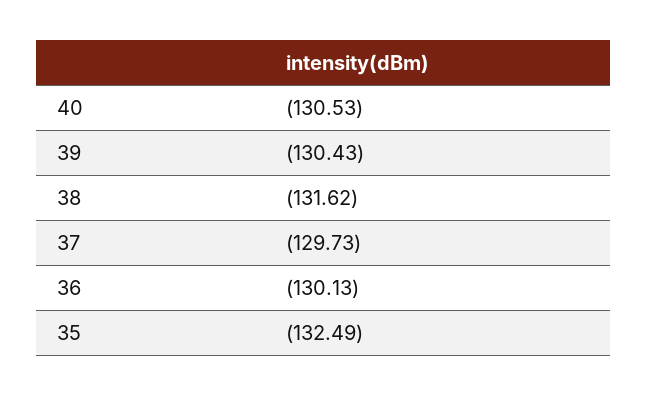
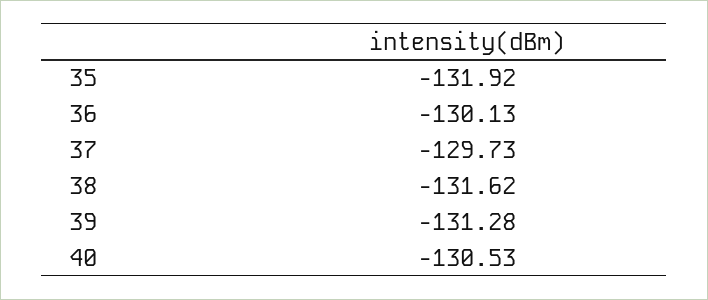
39: -130.43 -> -131.28
35: -132.49 -> -131.92

